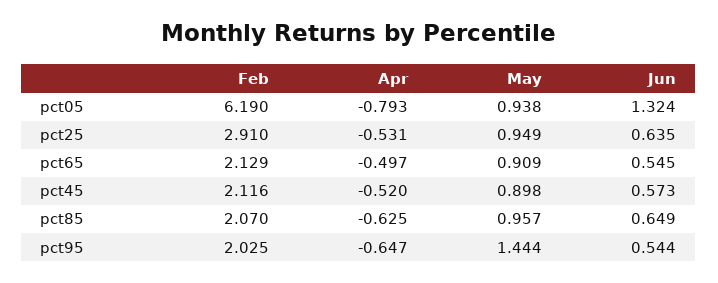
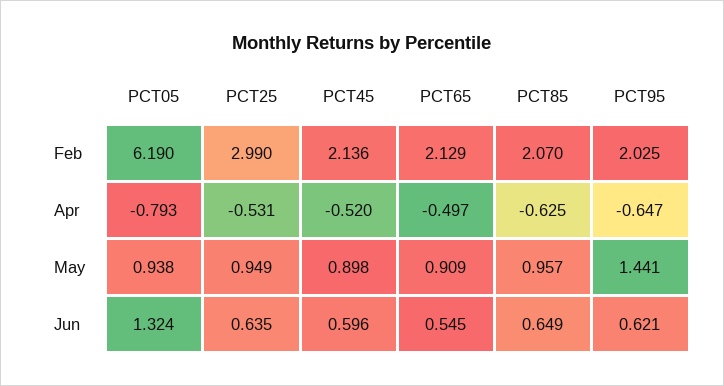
Feb, pct25: 2.91 -> 2.99
Feb, pct45: 2.116 -> 2.136
Jun, pct45: 0.573 -> 0.596
May, pct95: 1.444 -> 1.441
Jun, pct95: 0.544 -> 0.621

